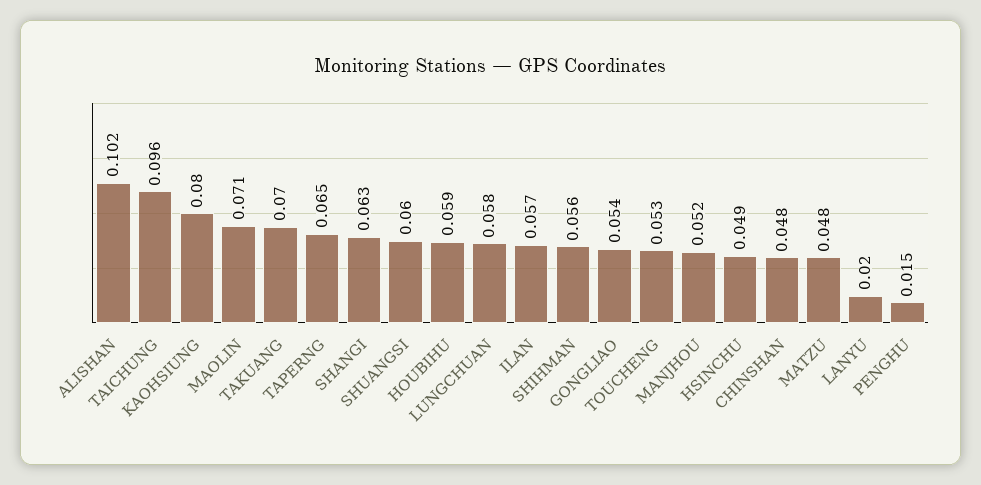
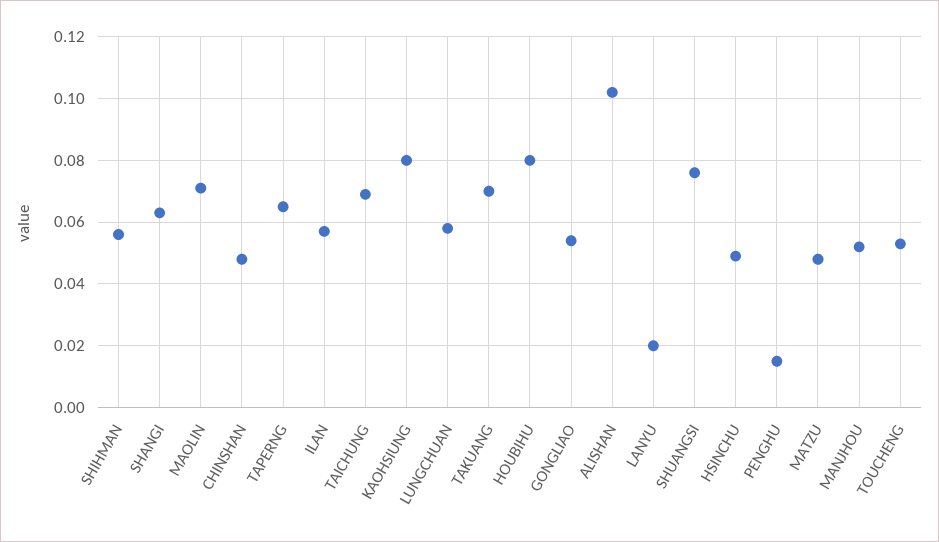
TAICHUNG: 0.096 -> 0.07
SHUANGSI: 0.06 -> 0.075
HOUBIHU: 0.059 -> 0.08

